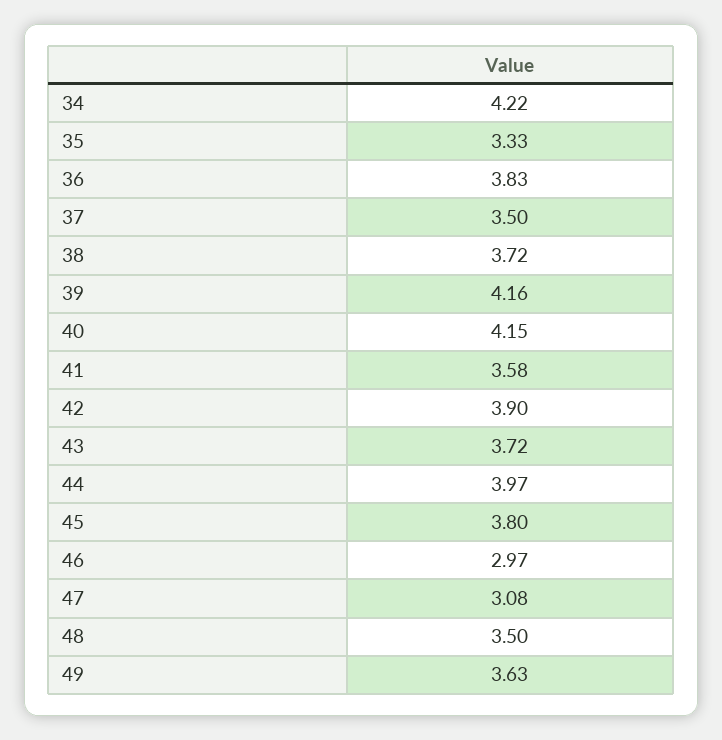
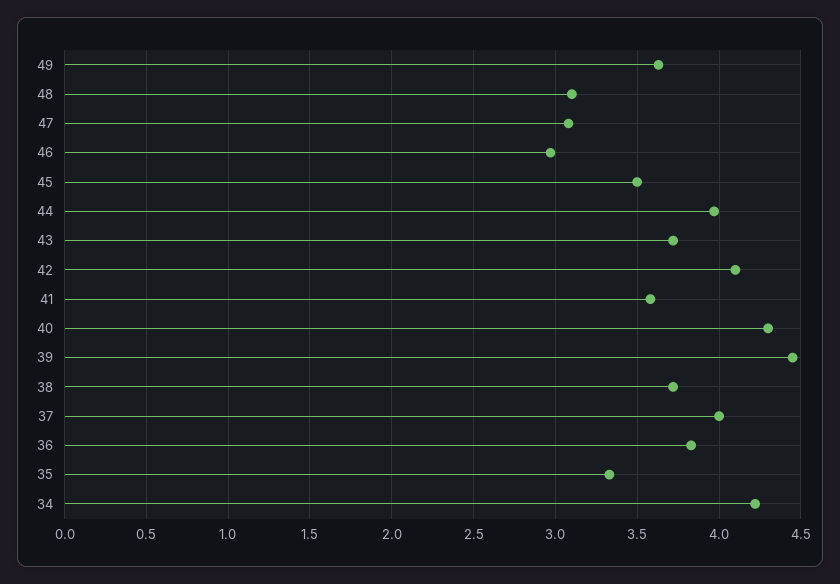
37: 3.5 -> 4
39: 4.16 -> 4.45
40: 4.15 -> 4.3
42: 3.9 -> 4.1
45: 3.8 -> 3.5
48: 3.5 -> 3.1

